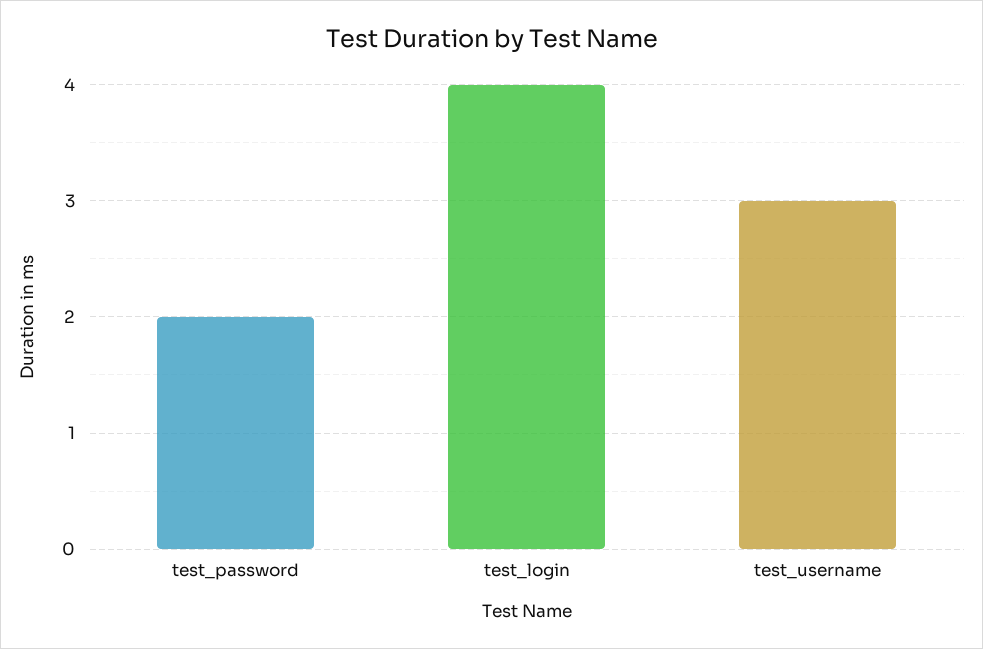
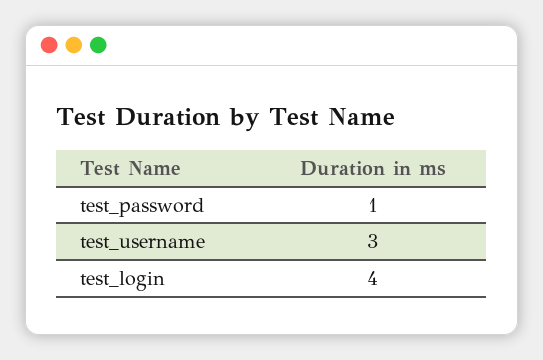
test_password: 2 -> 1

